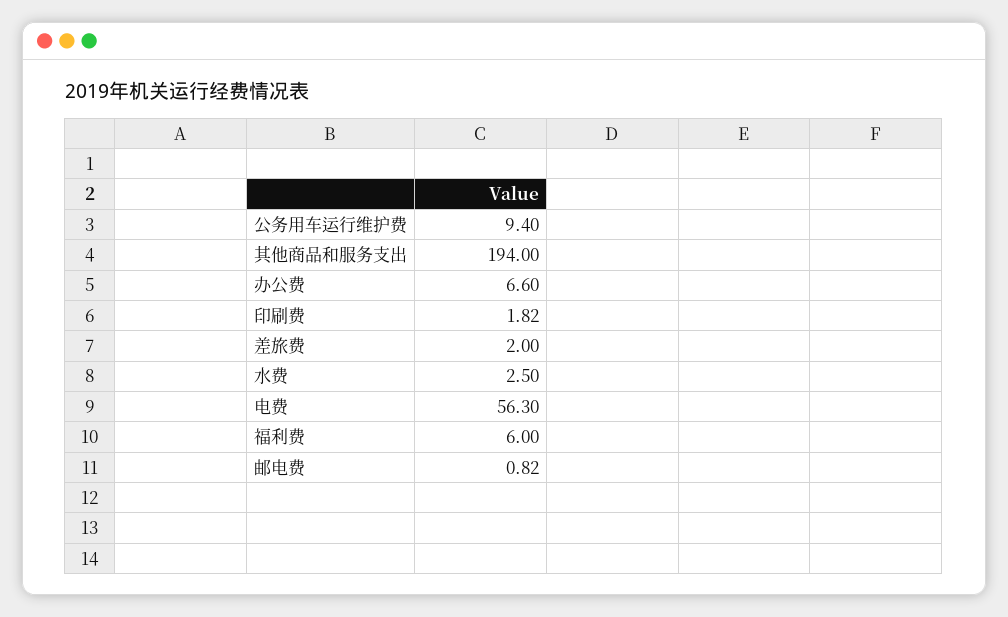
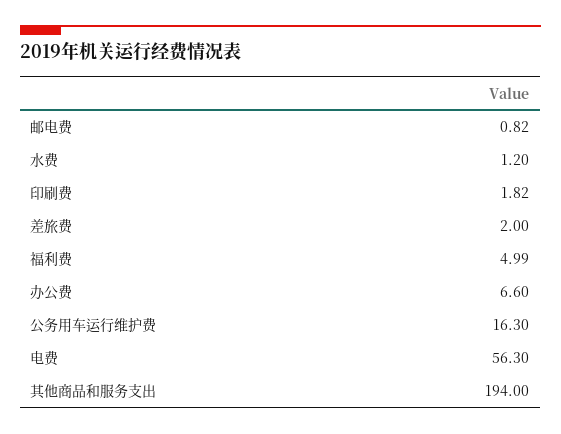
公务用车运行维护费: 9.4 -> 16.3
水费: 2.5 -> 1.2
福利费: 6 -> 4.99

